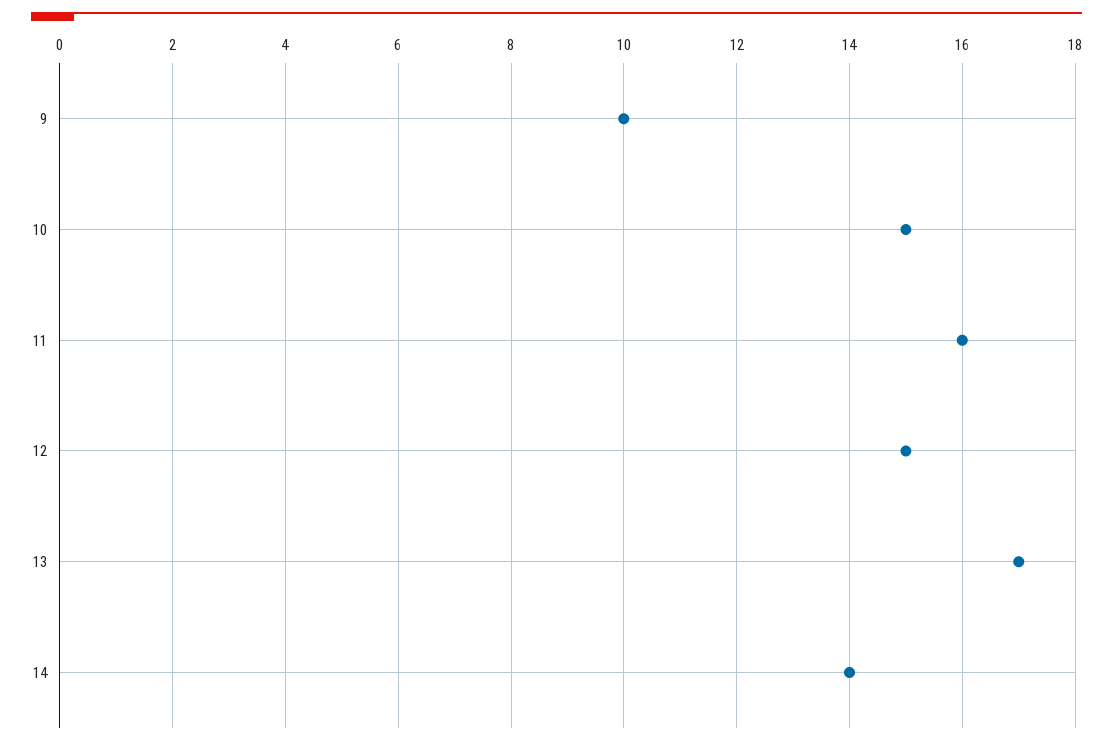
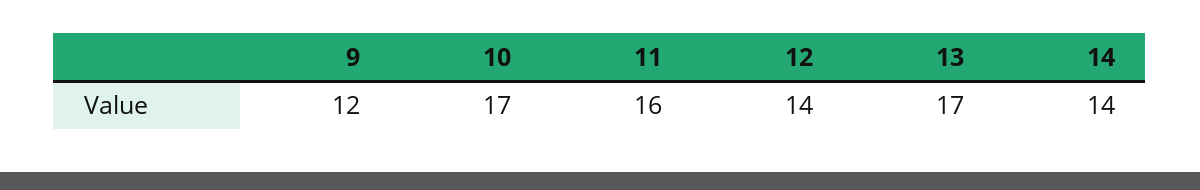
9: 10 -> 12
10: 15 -> 17
12: 15 -> 14

